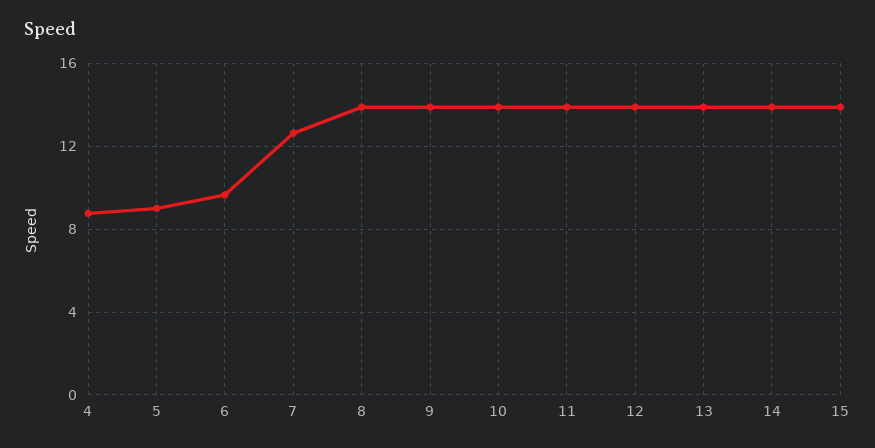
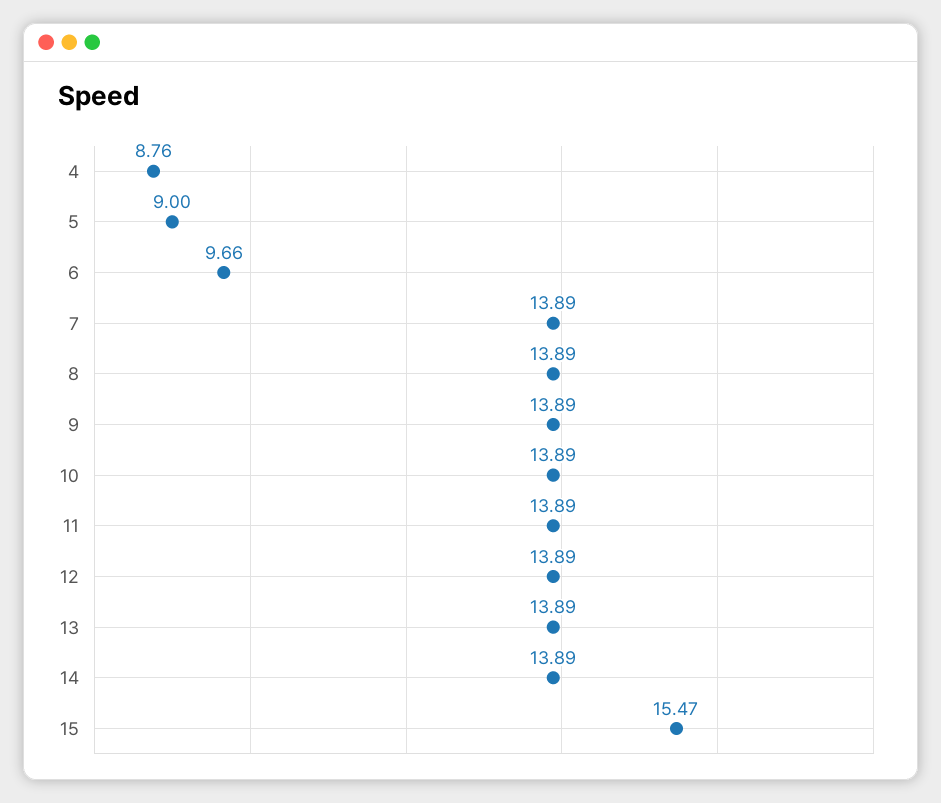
7: 12.5 -> 13.89
15: 14 -> 15.47

